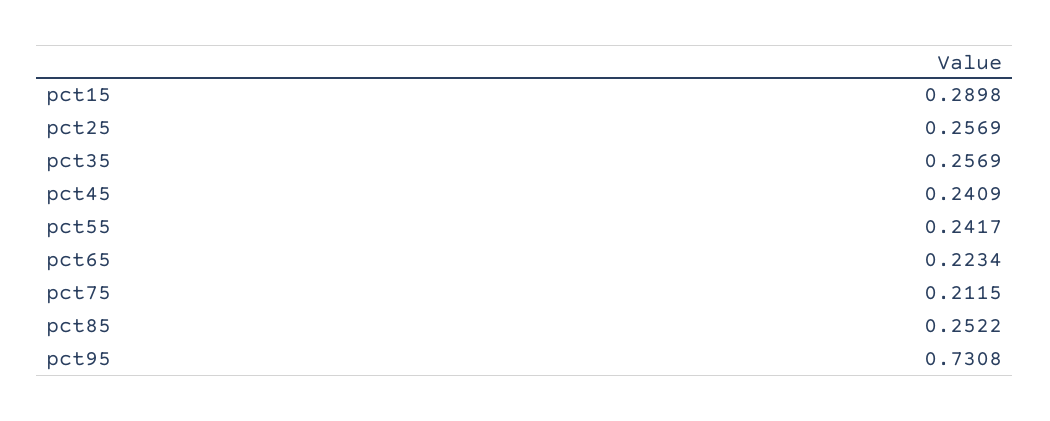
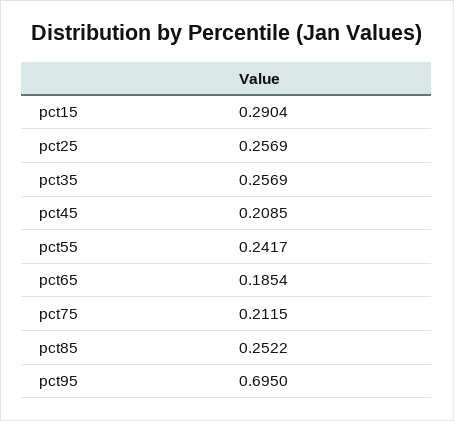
pct15: 0.2898 -> 0.2904
pct45: 0.2409 -> 0.2085
pct65: 0.2234 -> 0.1854
pct95: 0.7308 -> 0.695

